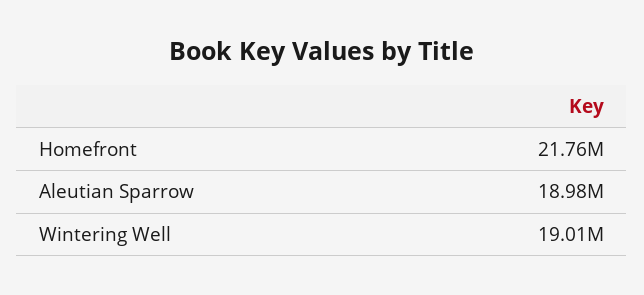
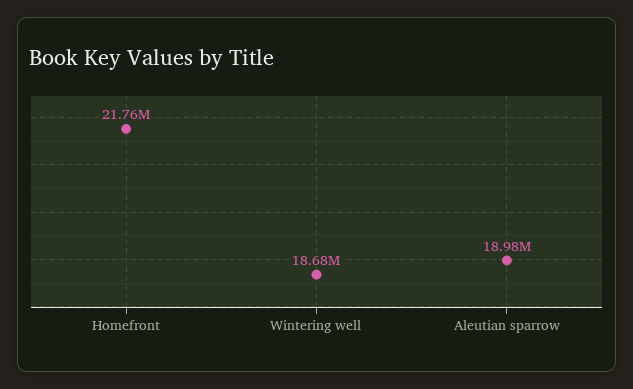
Wintering Well: 19010000 -> 18680000

